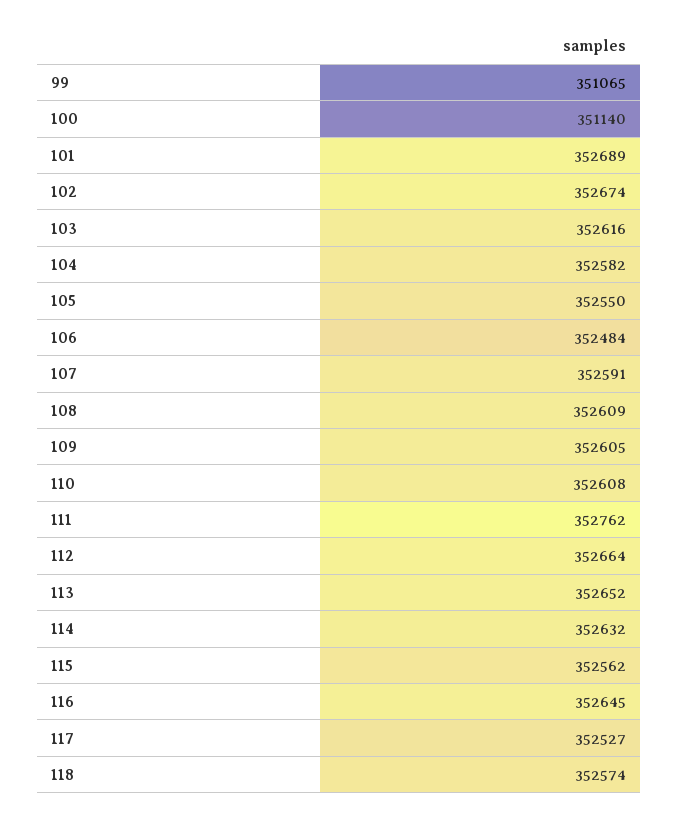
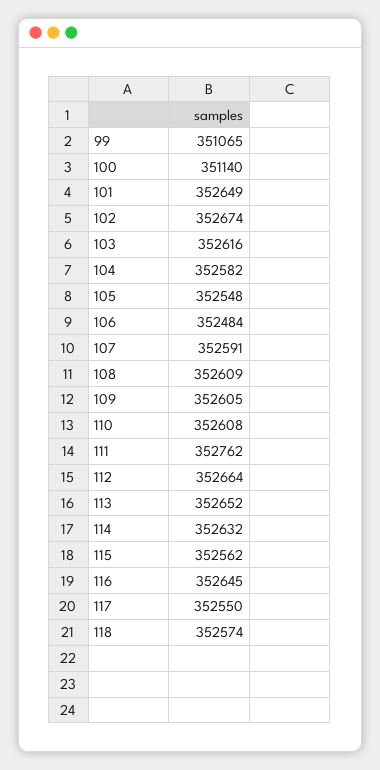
101: 352689 -> 352649
105: 352550 -> 352548
117: 352527 -> 352550

